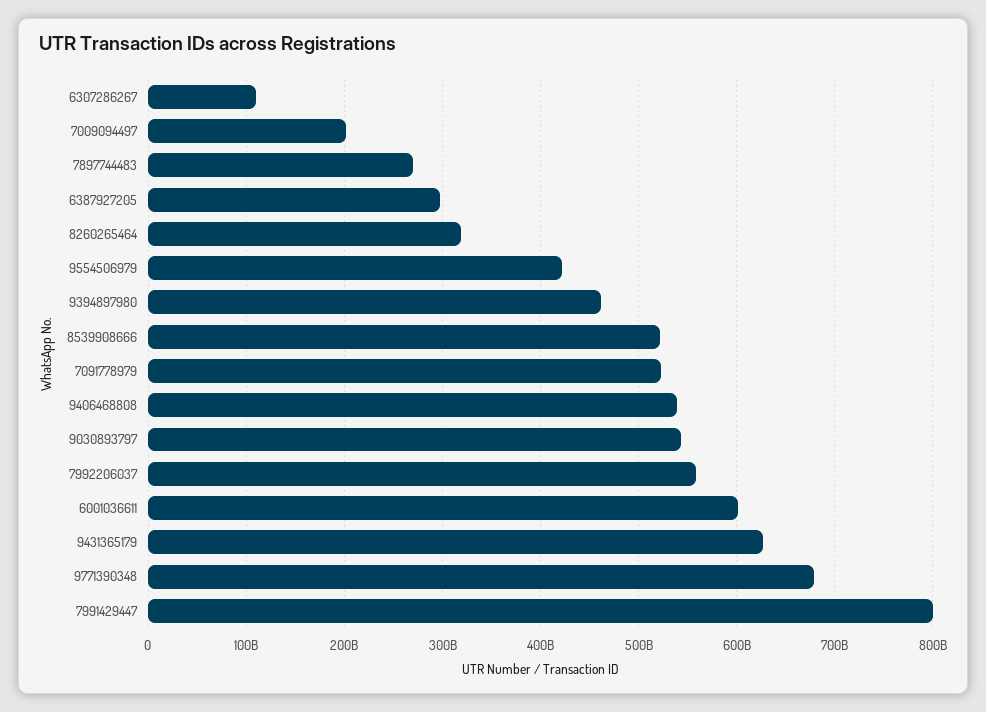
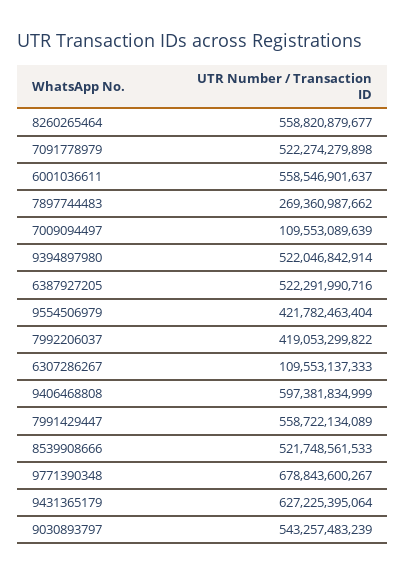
7009094497: 200000000000 -> 109553089639
6387927205: 300000000000 -> 522291990716
8260265464: 320000000000 -> 558820879677
9394897980: 460000000000 -> 522046842914
9406468808: 540000000000 -> 597381834999
7992206037: 560000000000 -> 419053299822
6001036611: 600000000000 -> 558546901637
7991429447: 800000000000 -> 558722134089

